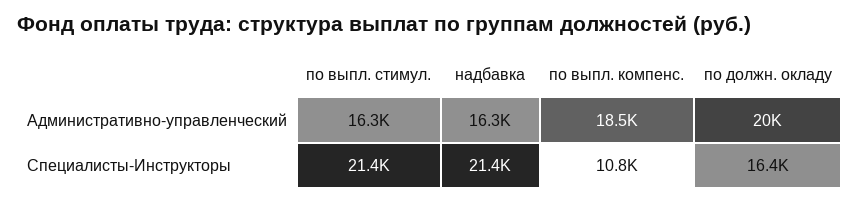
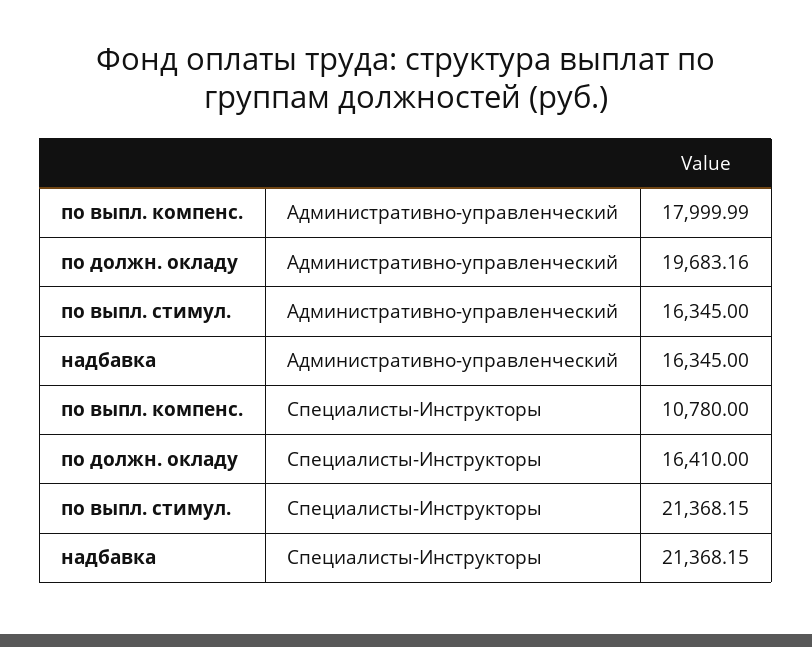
по выпл. компенс., Административно-управленческий: 18500 -> 17999.99
по должн. окладу, Административно-управленческий: 20000 -> 19683.16

